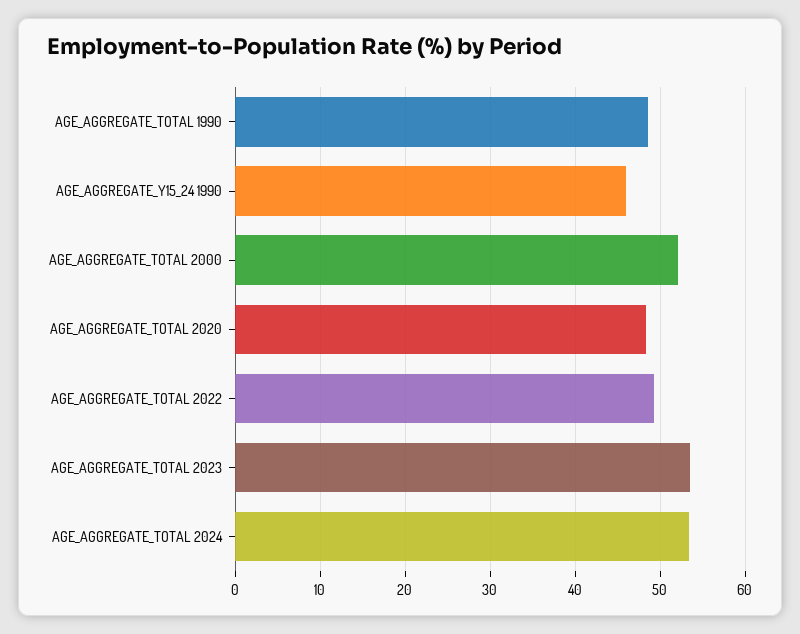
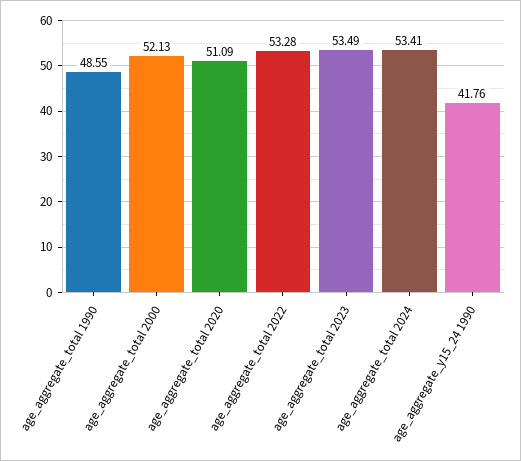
AGE_AGGREGATE_Y15_24 1990: 46 -> 41.76
AGE_AGGREGATE_TOTAL 2020: 48 -> 51.09
AGE_AGGREGATE_TOTAL 2022: 49 -> 53.28

